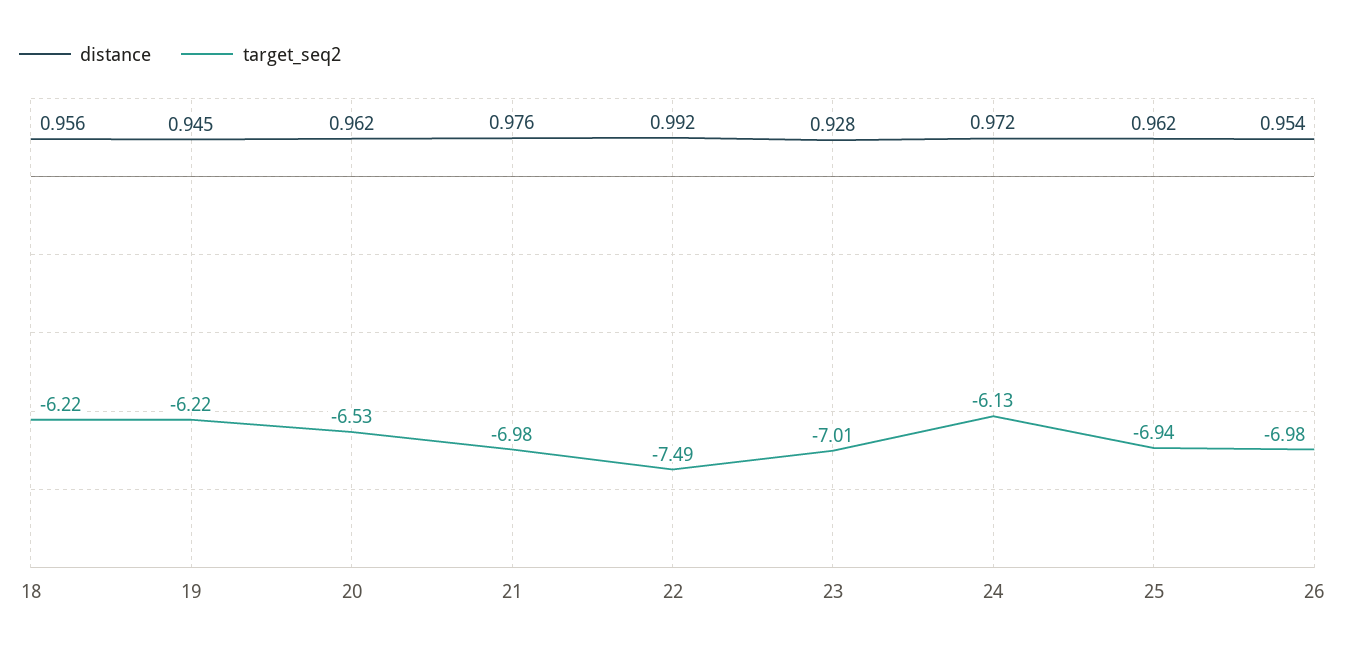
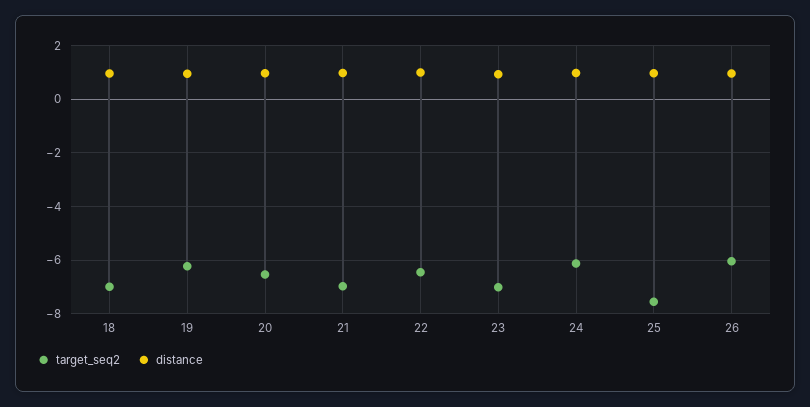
target_seq2, 18: -6.22 -> -7
target_seq2, 22: -7.49 -> -6.5
target_seq2, 25: -6.94 -> -7.5
target_seq2, 26: -6.98 -> -6

